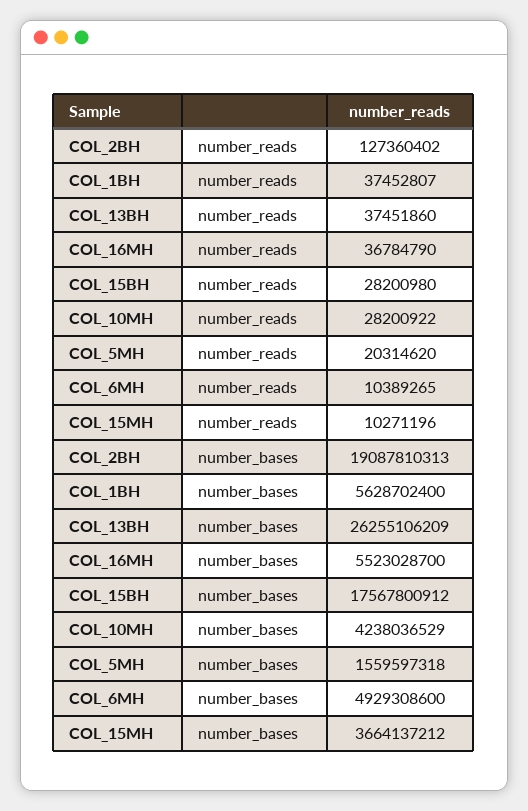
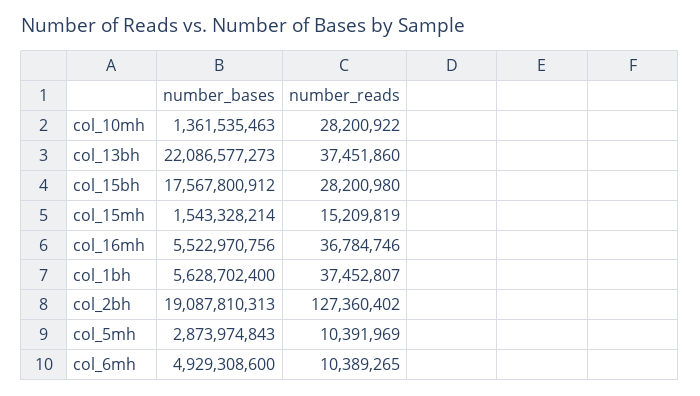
COL_16MH, number_reads: 36784790 -> 36784746
COL_5MH, number_reads: 20314620 -> 10391969
COL_15MH, number_reads: 10271196 -> 15209819
COL_13BH, number_bases: 26255106209 -> 22086577273
COL_16MH, number_bases: 5523028700 -> 5522970756
COL_10MH, number_bases: 4238036529 -> 1361535463
COL_5MH, number_bases: 1559597318 -> 2873974843
COL_15MH, number_bases: 3664137212 -> 1543328214

